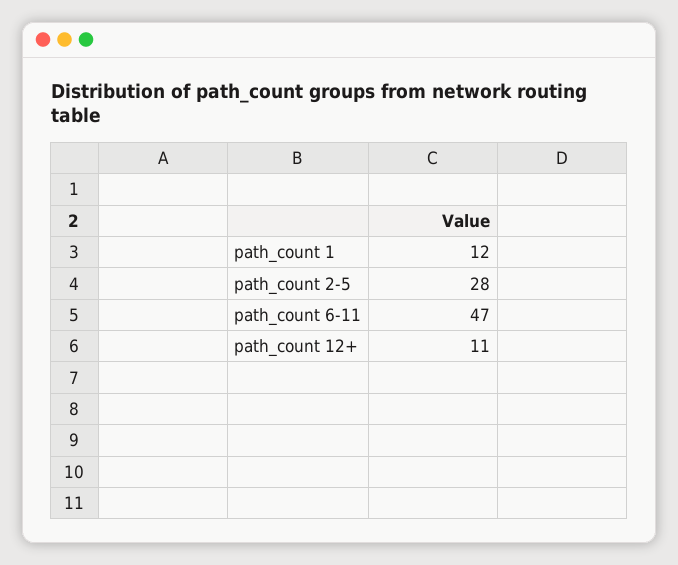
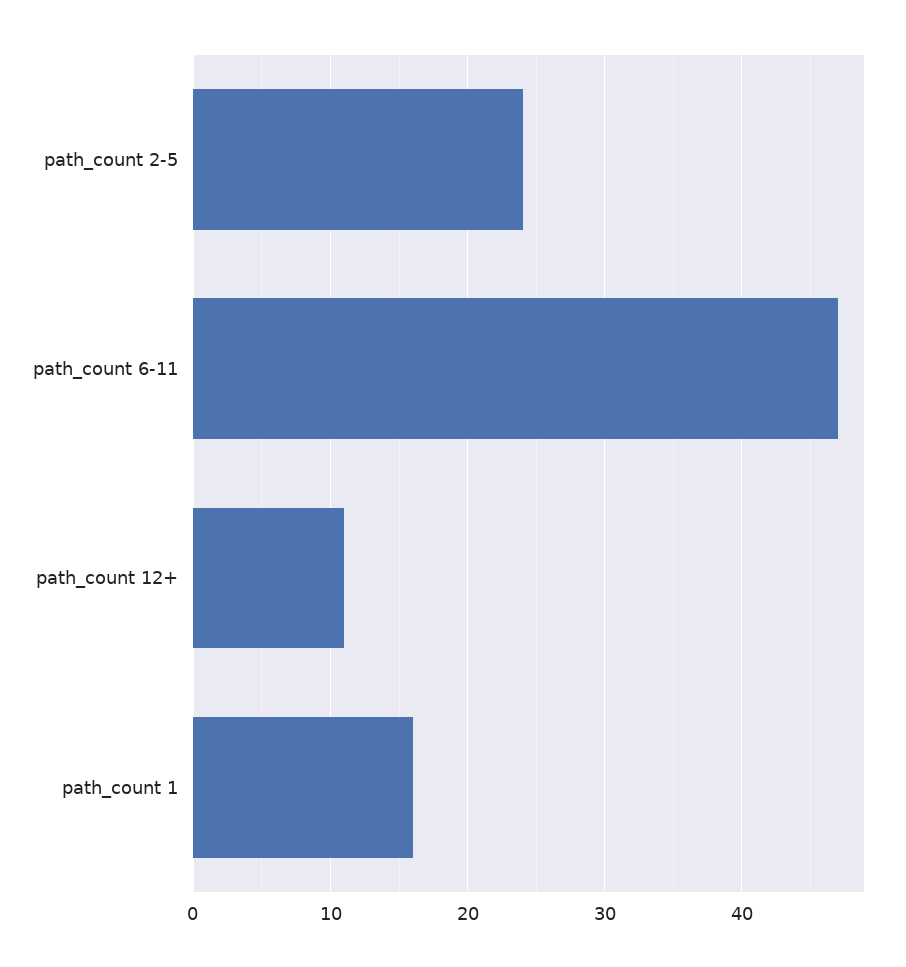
path_count 1: 12 -> 16
path_count 2-5: 28 -> 24

